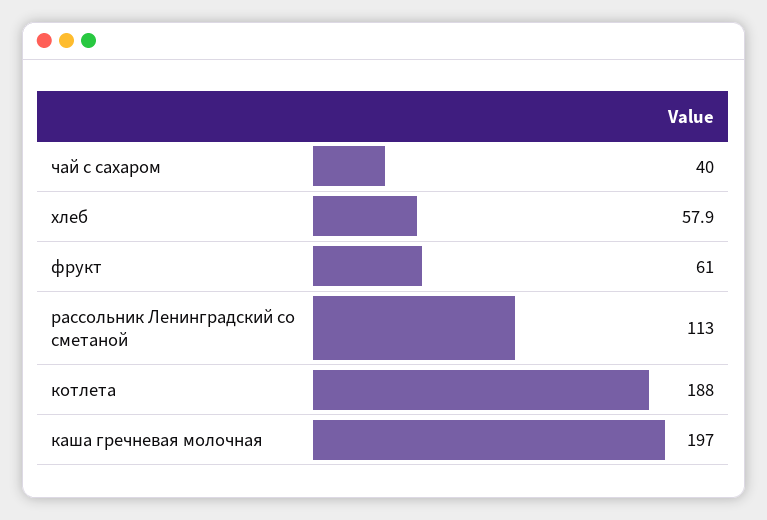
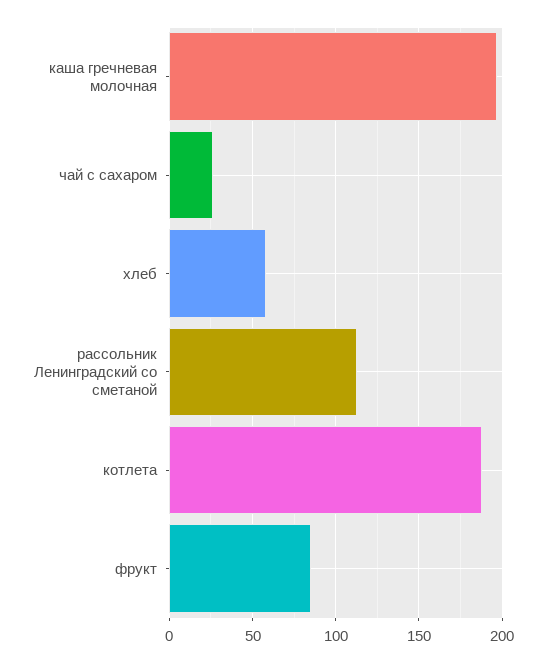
чай с сахаром: 40 -> 25
фрукт: 61 -> 85

